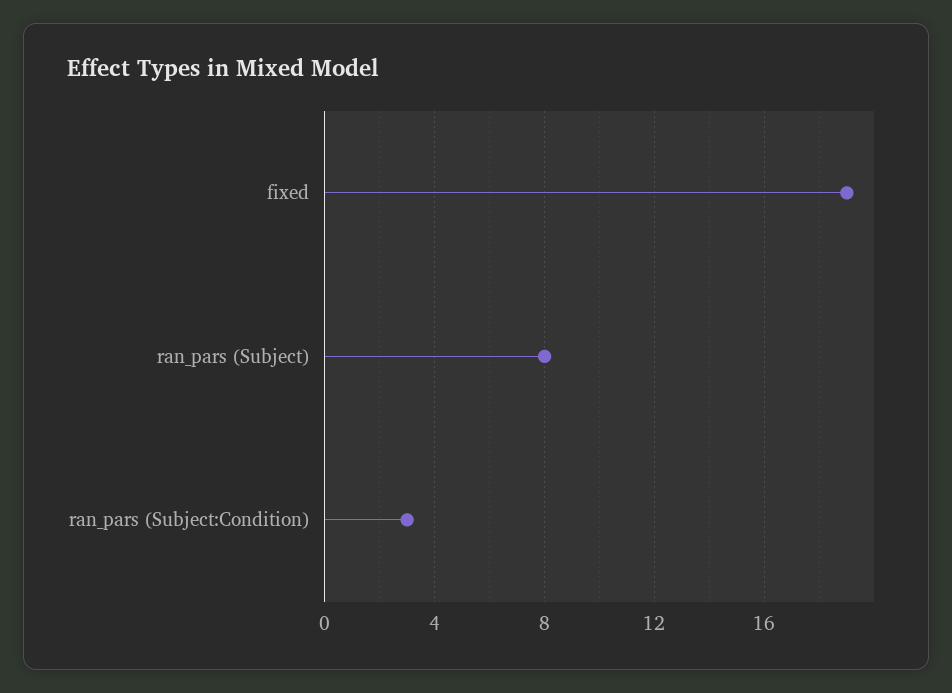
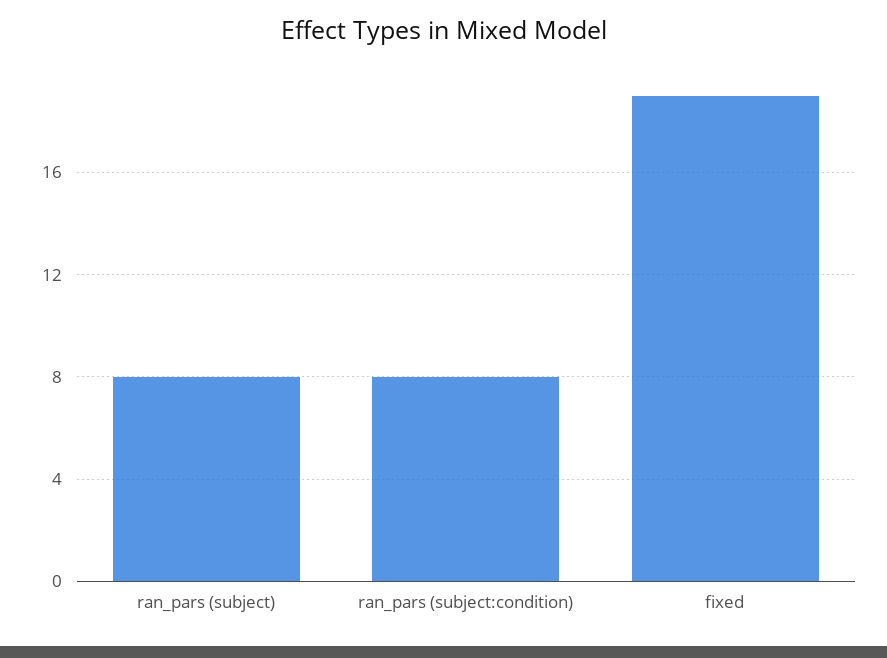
ran_pars (Subject:Condition): 3 -> 8

